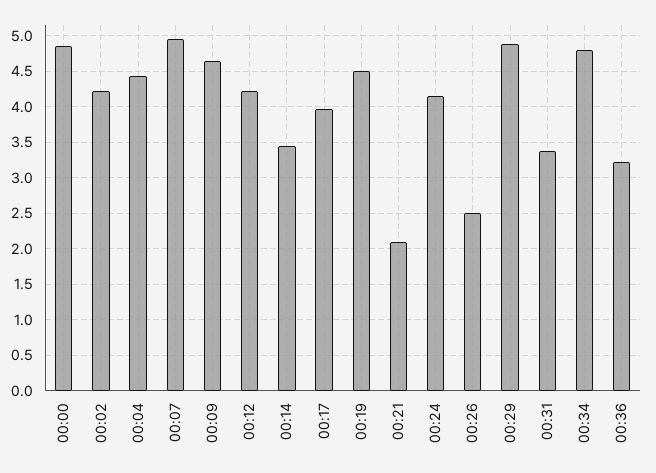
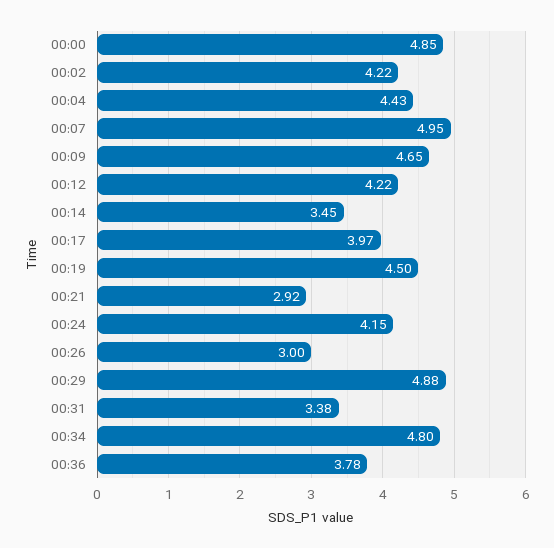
00:21: 2.1 -> 2.92
00:26: 2.5 -> 3
00:36: 3.2 -> 3.78

